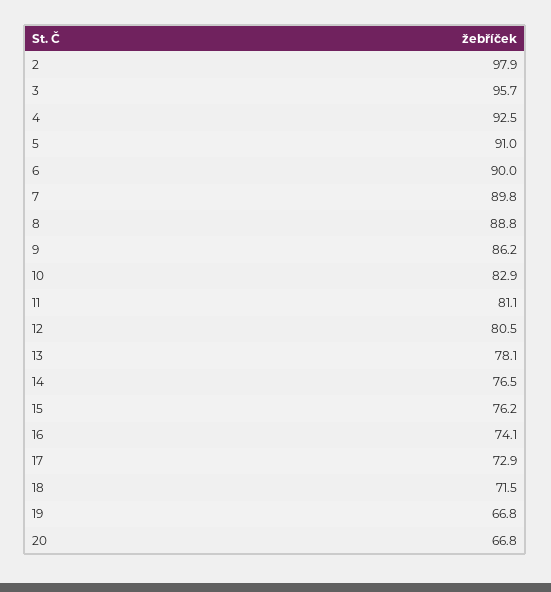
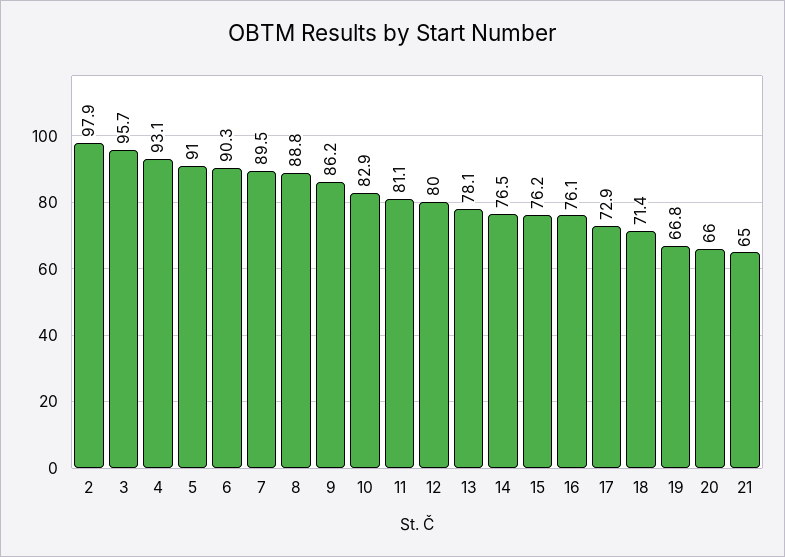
4: 92.5 -> 93.1
6: 90 -> 90.3
7: 89.8 -> 89.5
12: 80.5 -> 80
16: 74.1 -> 76.1
18: 71.5 -> 71.4
20: 66.8 -> 66
21: none -> 65

